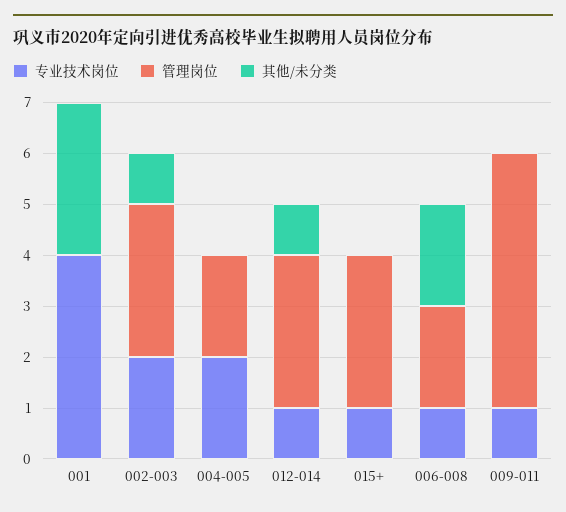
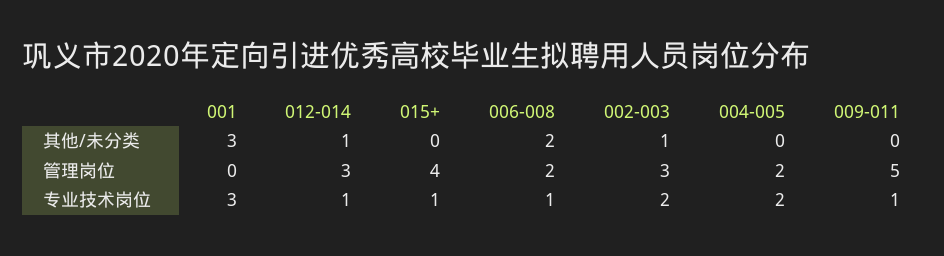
专业技术岗位, 001: 4 -> 3
管理岗位, 015+: 3 -> 4

